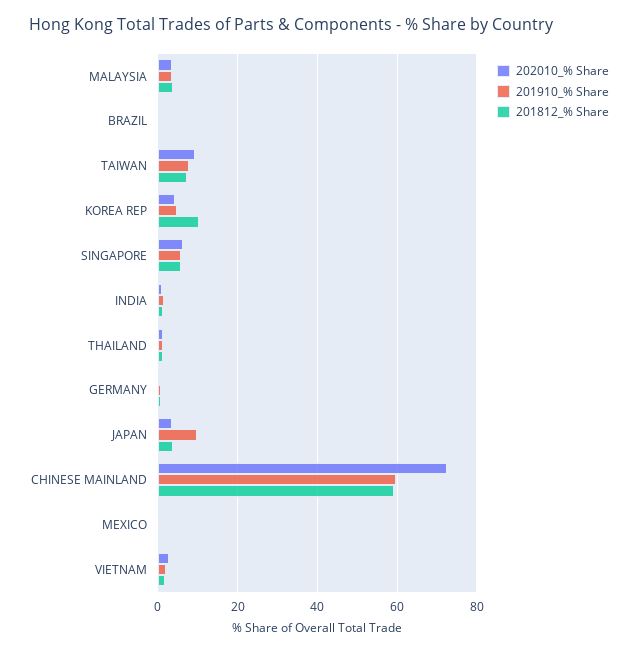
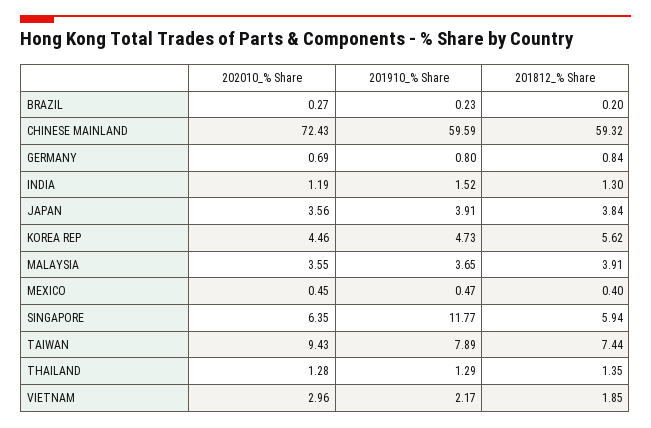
201812_% Share, KOREA REP: 10 -> 5.62
201910_% Share, SINGAPORE: 6 -> 11.77
201910_% Share, JAPAN: 10 -> 3.91

